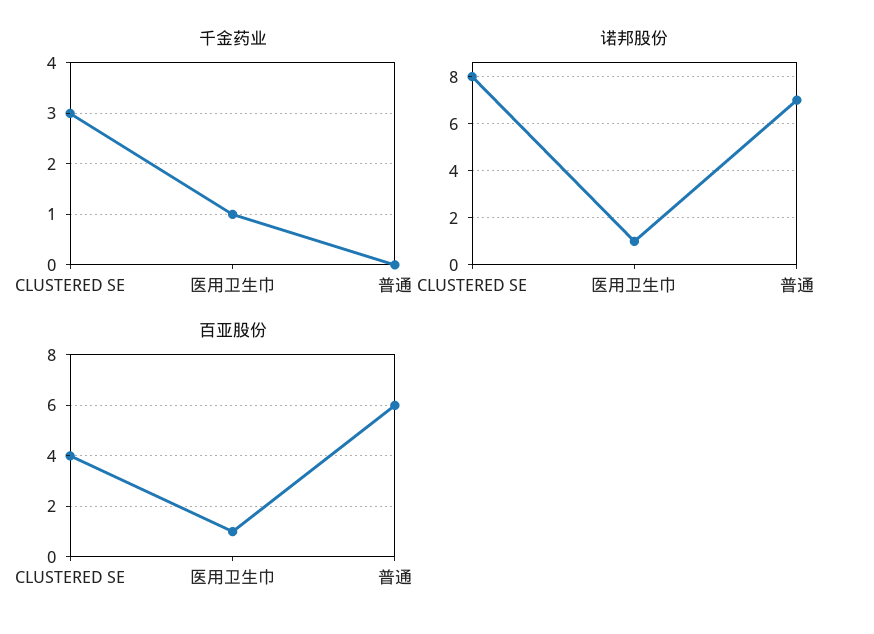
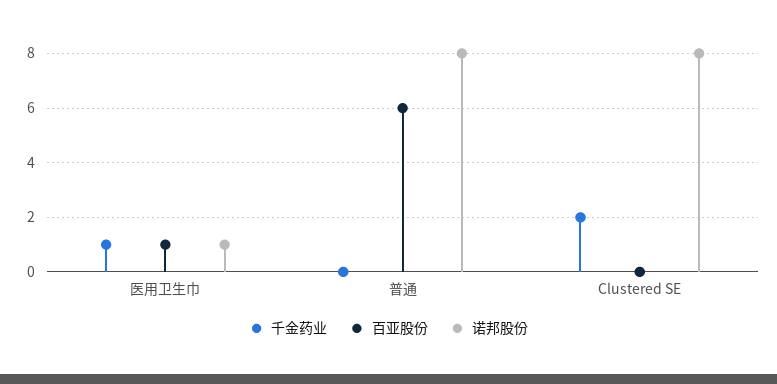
千金药业, CLUSTERED SE: 3 -> 2
诺邦股份, 普通: 7 -> 8
百亚股份, CLUSTERED SE: 4 -> 0

